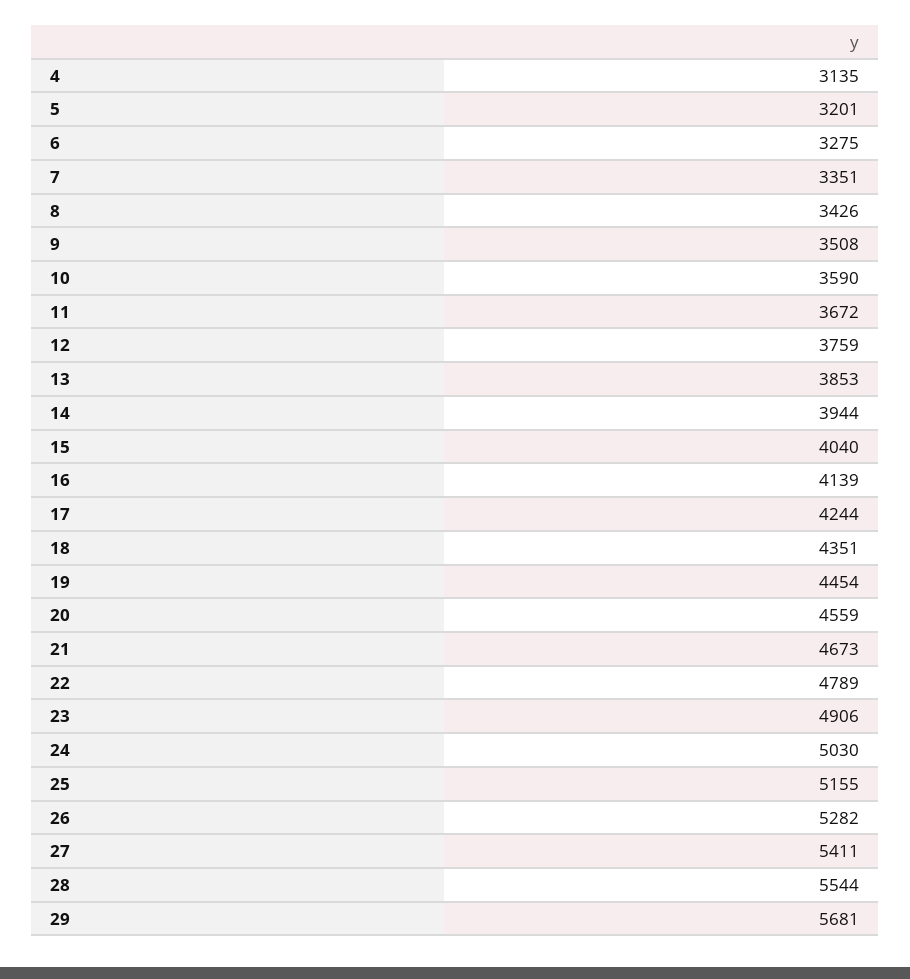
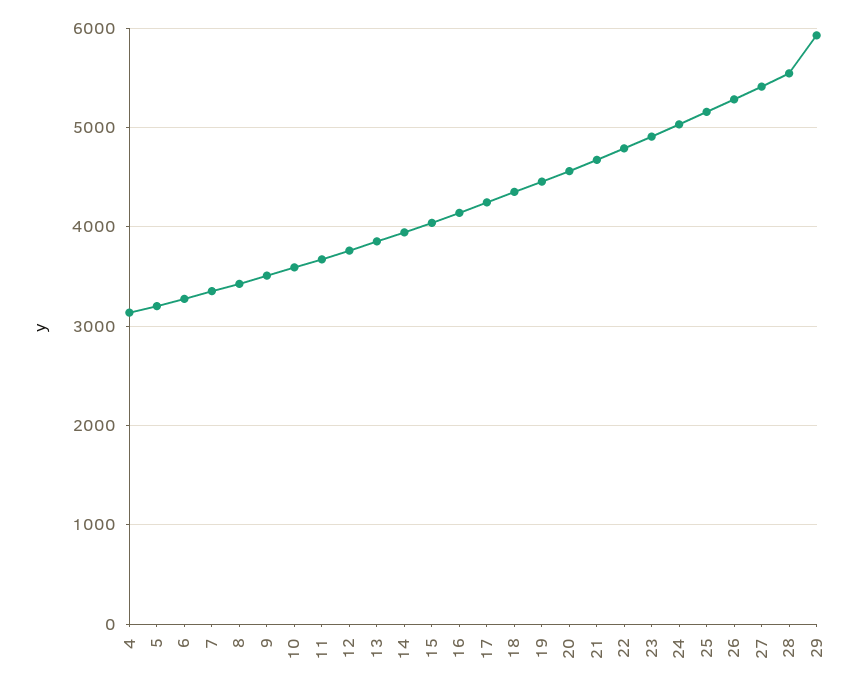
29: 5681 -> 5900

